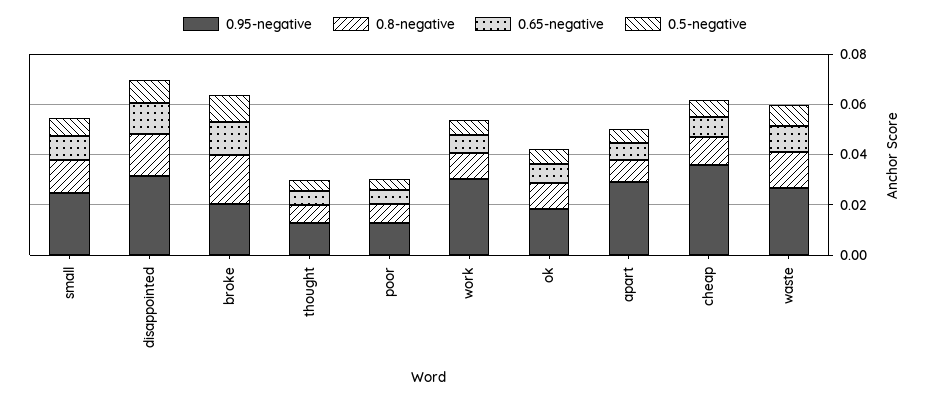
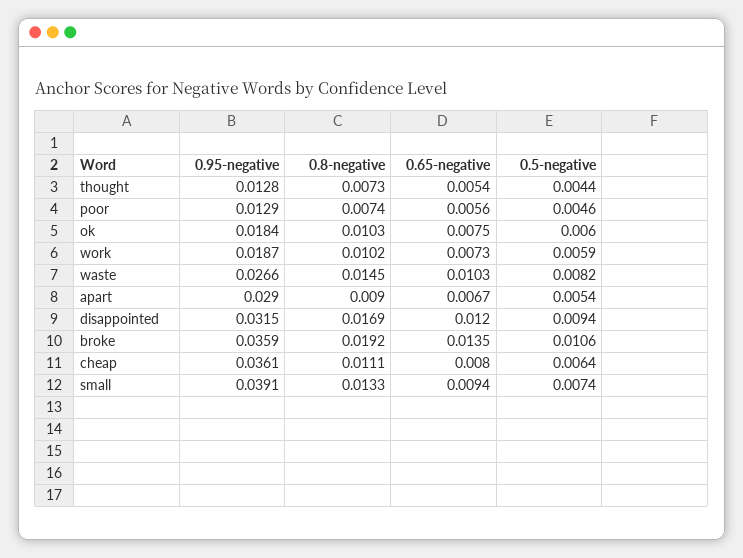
0.95-negative, small: 0.025 -> 0.0391
0.95-negative, broke: 0.02 -> 0.0359
0.95-negative, work: 0.03 -> 0.0187

